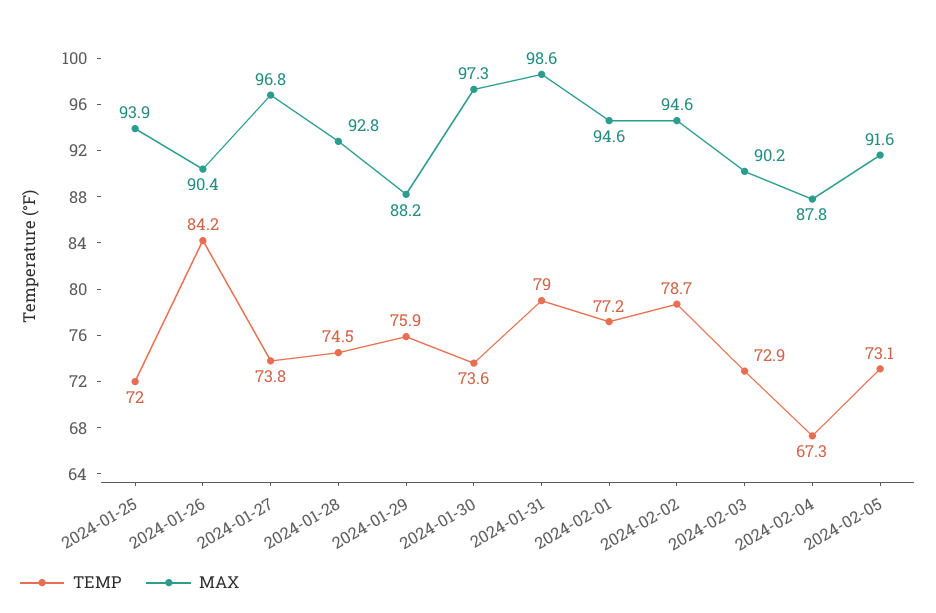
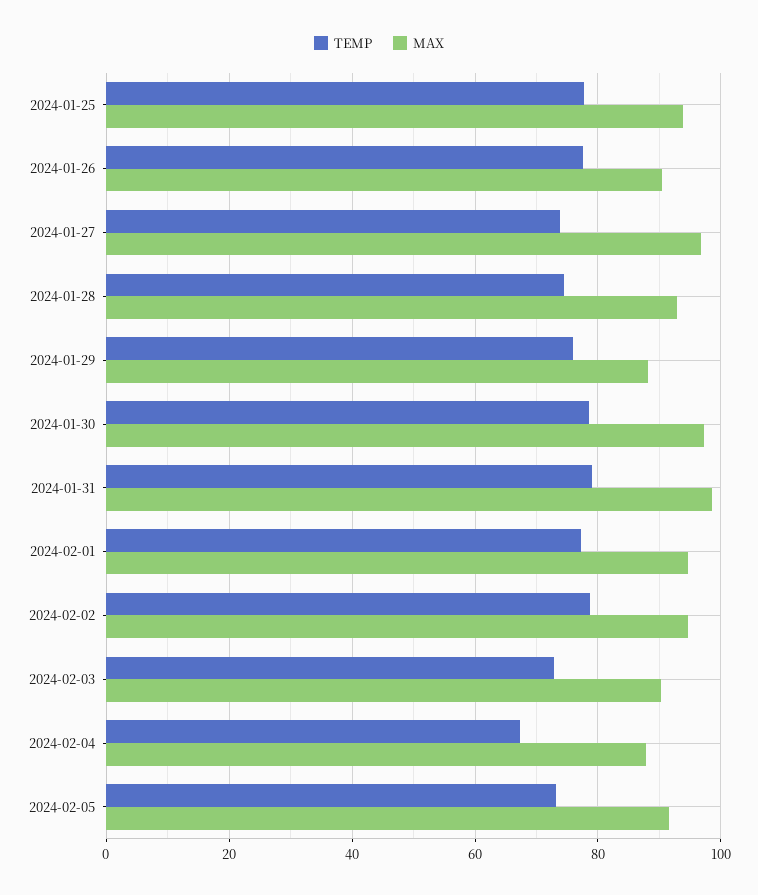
TEMP, 2024-01-25: 72 -> 78
TEMP, 2024-01-26: 84.2 -> 78
TEMP, 2024-01-30: 73.6 -> 78

